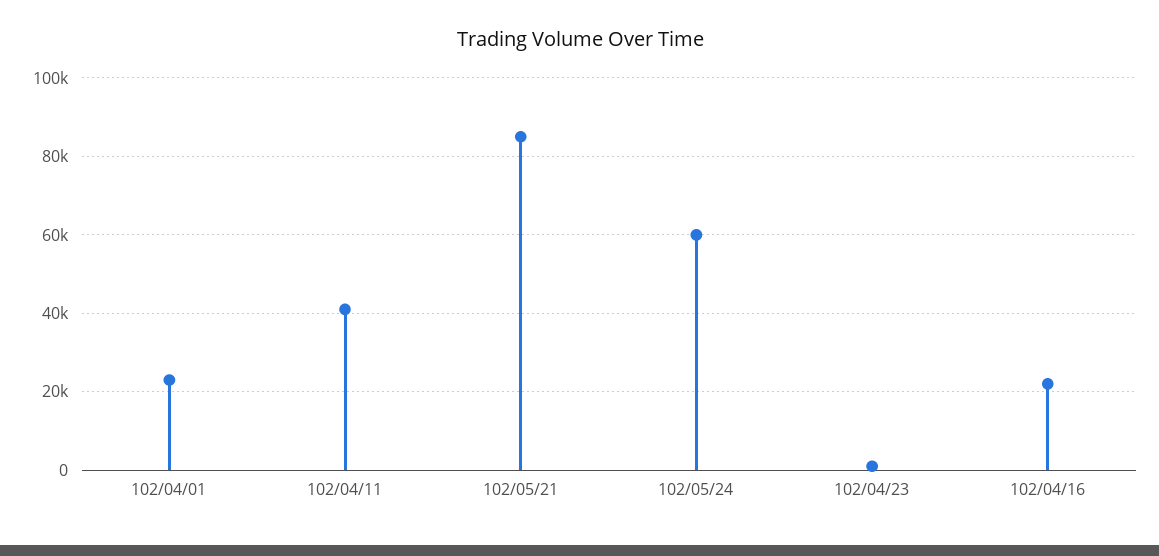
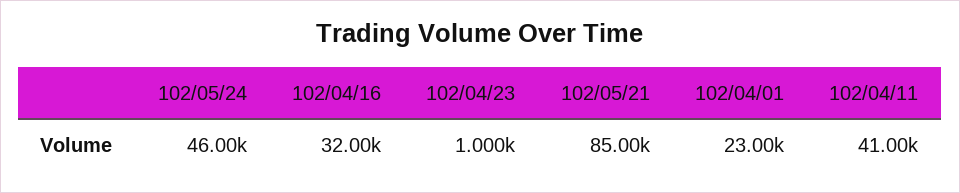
102/05/24: 60000 -> 46000
102/04/16: 22000 -> 32000

